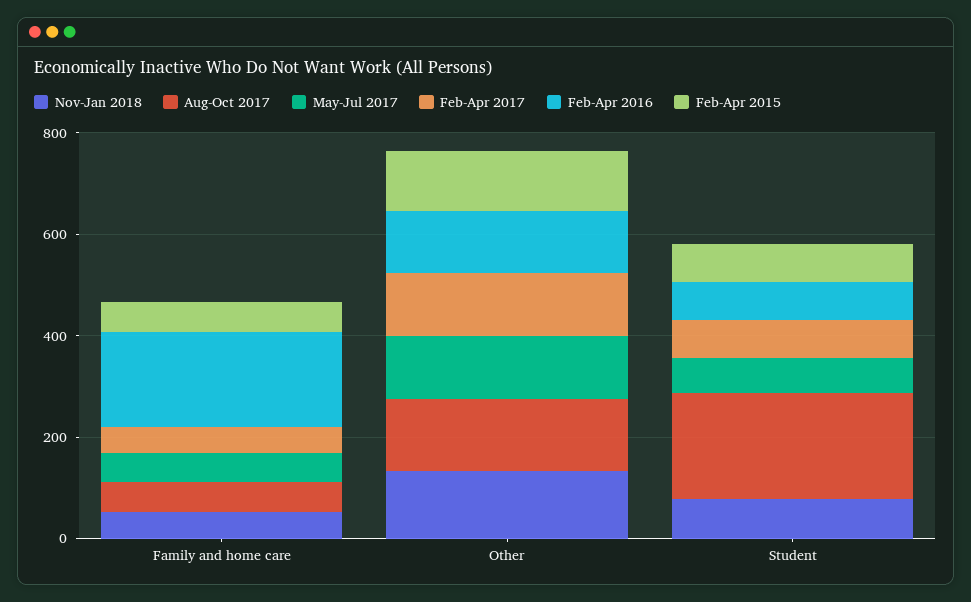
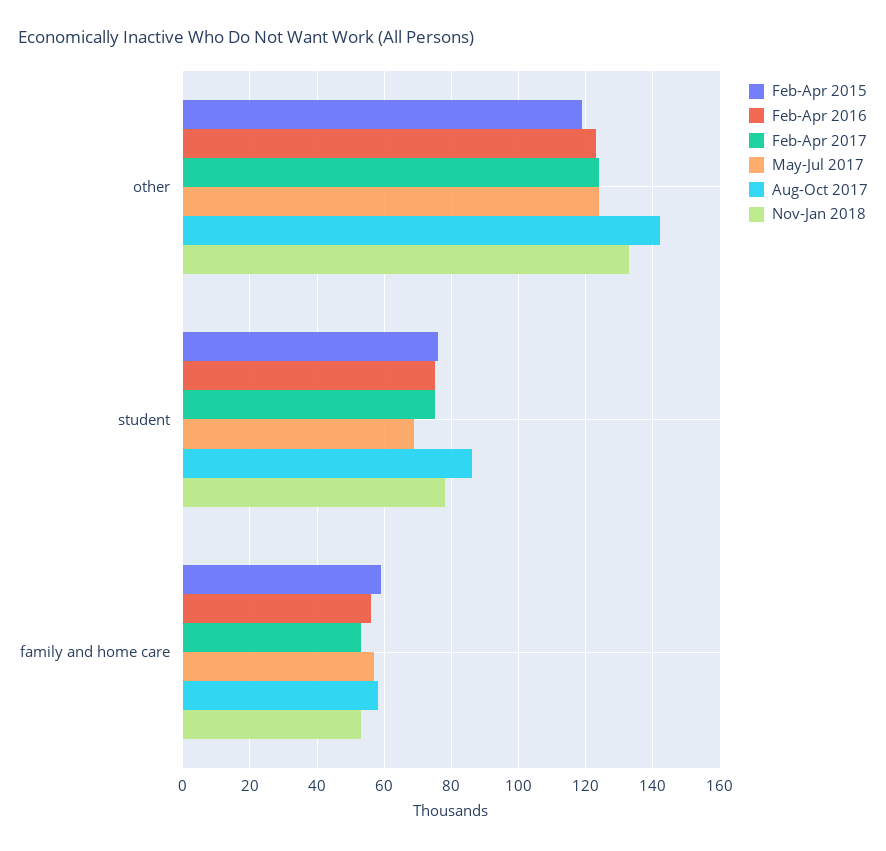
Feb-Apr 2016, Family and home care: 200 -> 55
Aug-Oct 2017, Student: 200 -> 85

